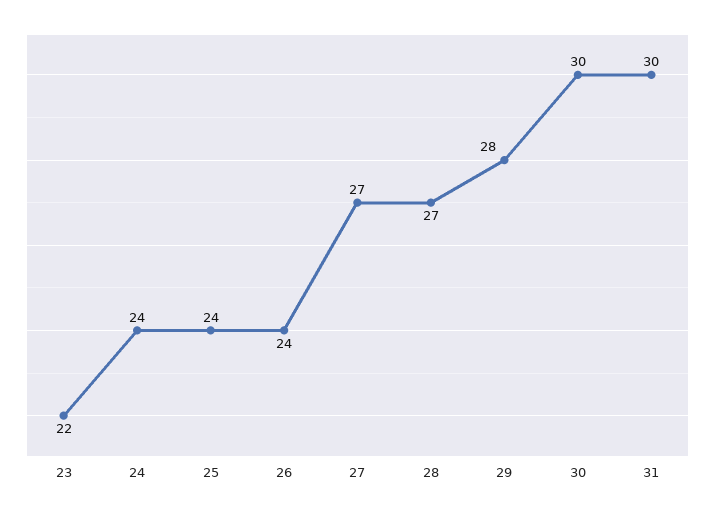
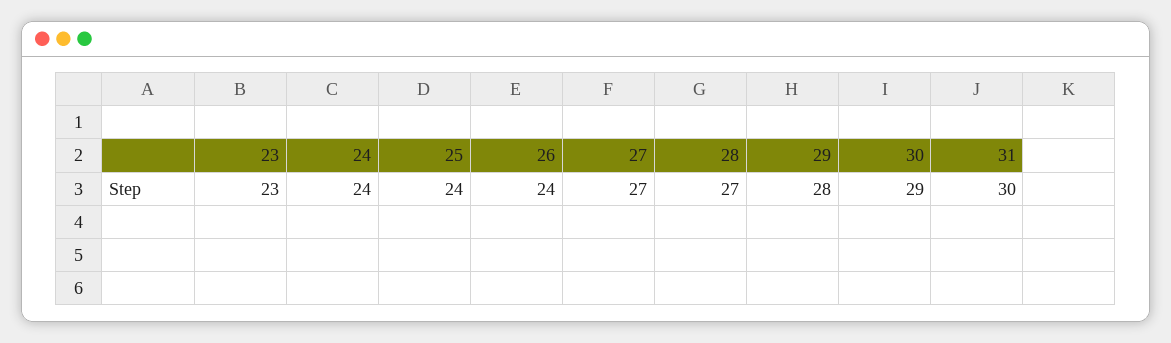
23: 22 -> 23
30: 30 -> 29

